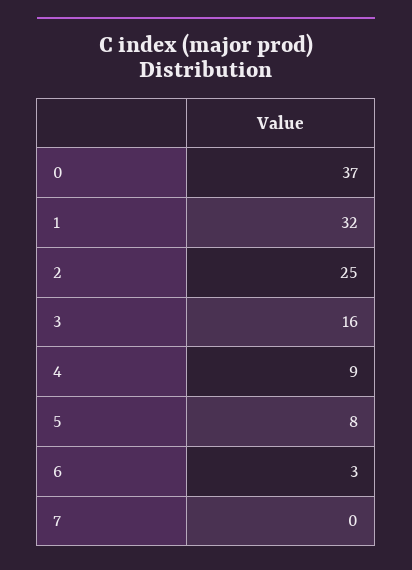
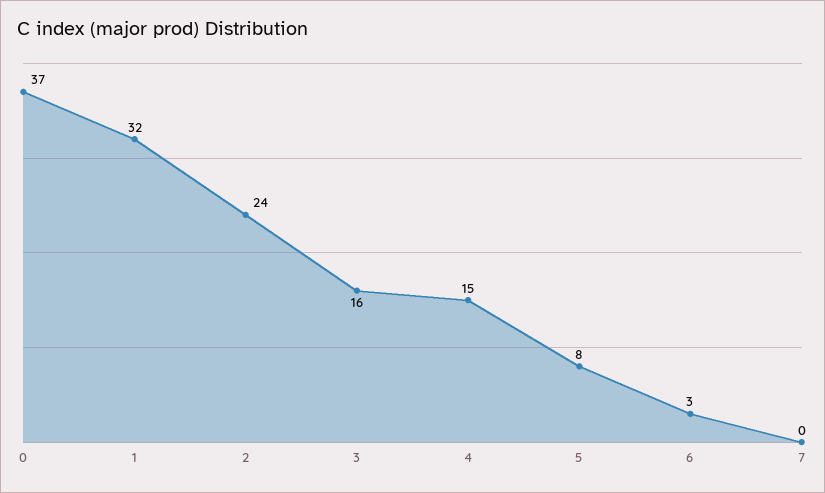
2: 25 -> 24
4: 9 -> 15

